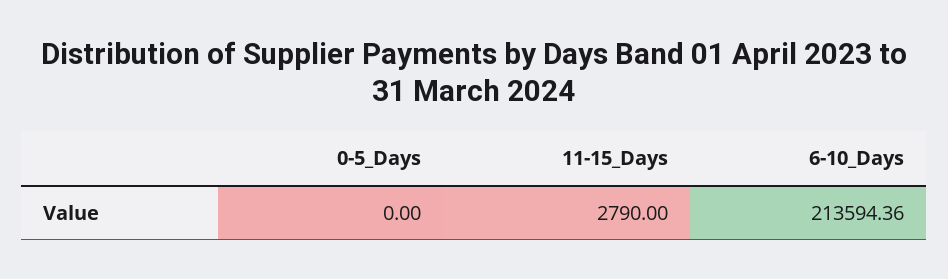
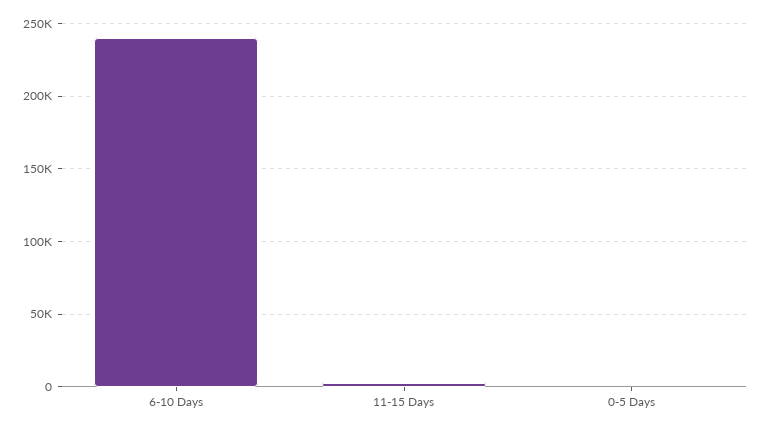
6-10_Days: 213594.36 -> 240000

